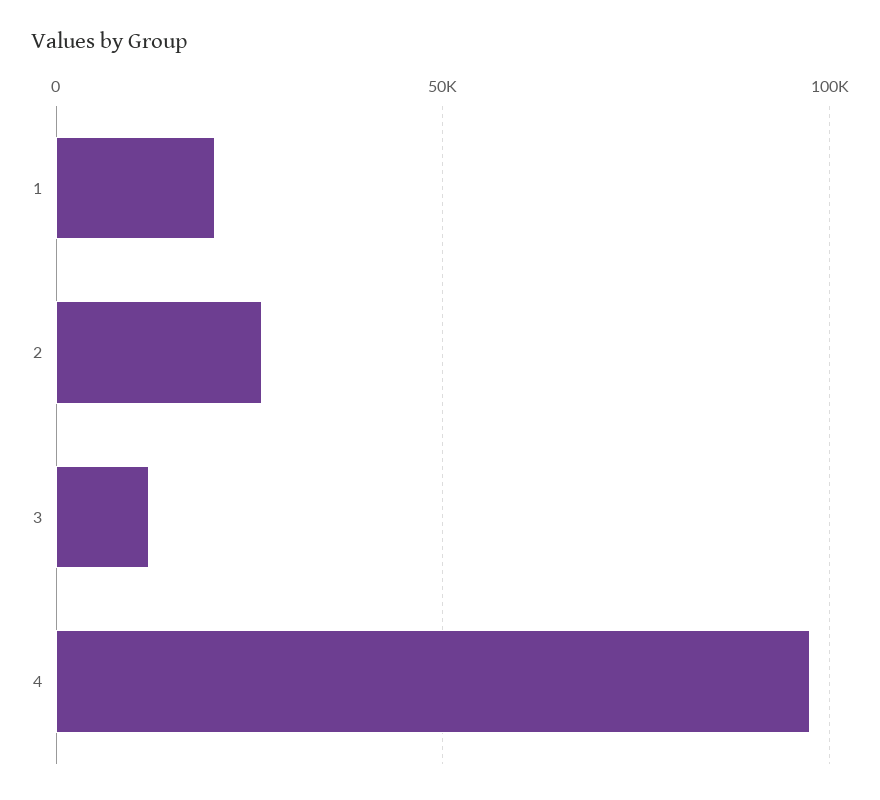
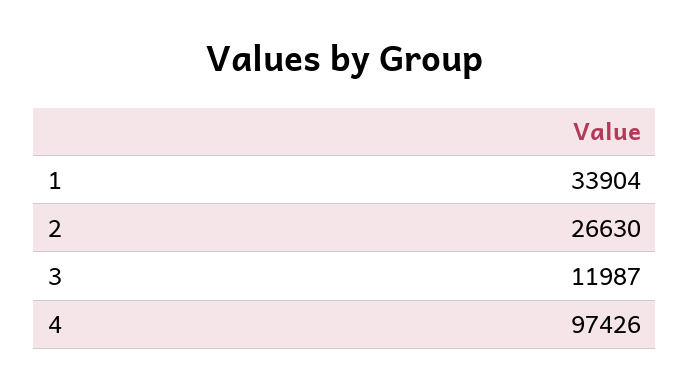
1: 20000 -> 33904

